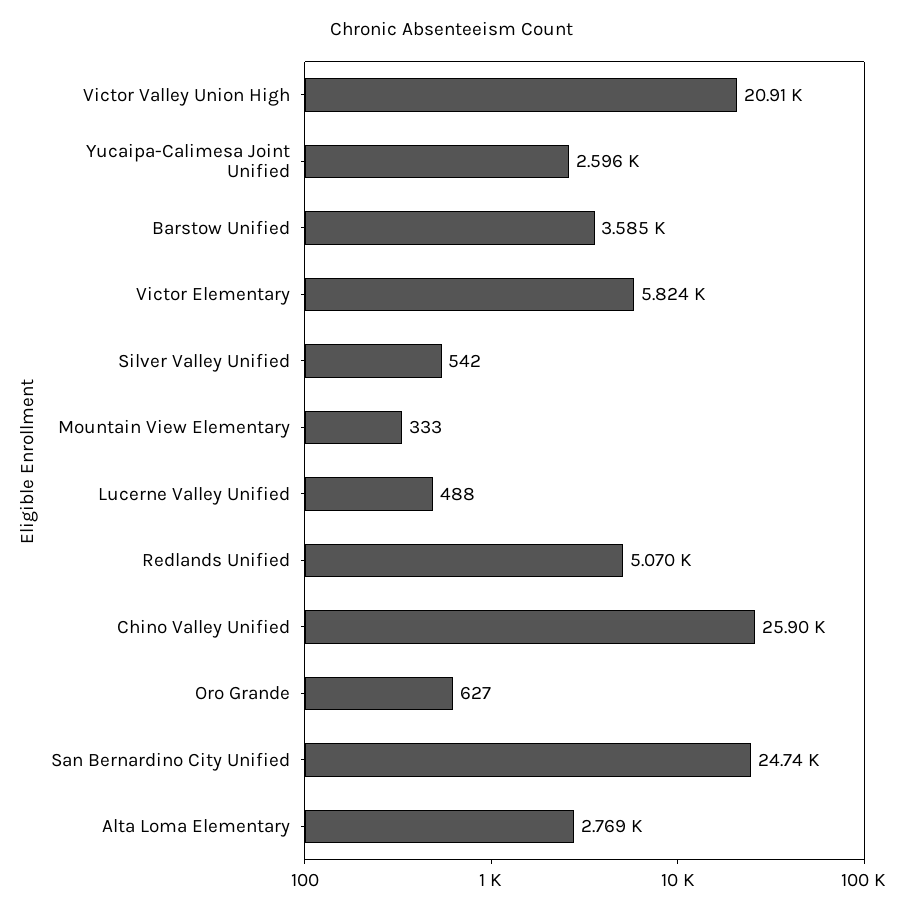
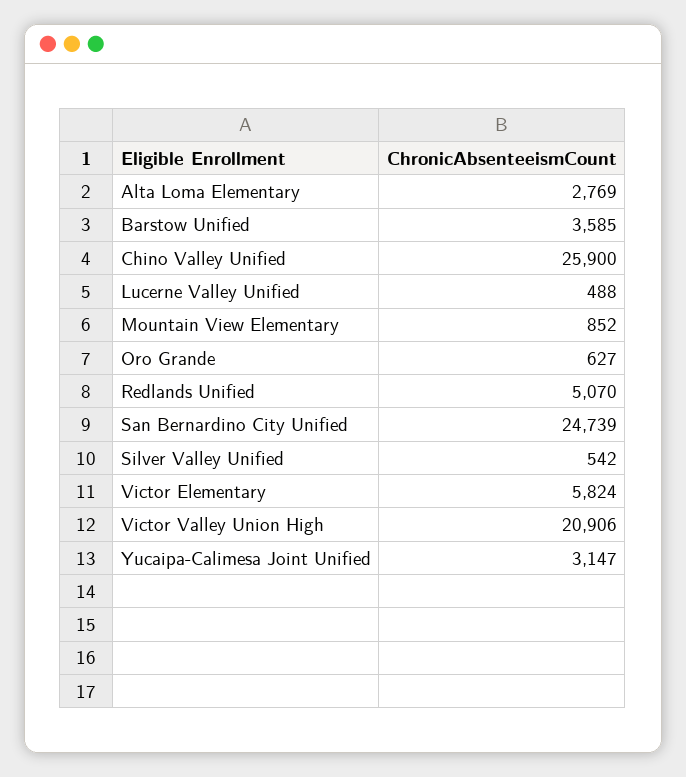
Yucaipa-Calimesa Joint Unified: 2596 -> 3147
Mountain View Elementary: 333 -> 852

